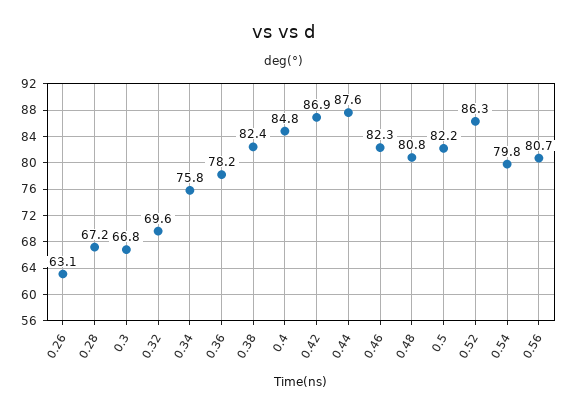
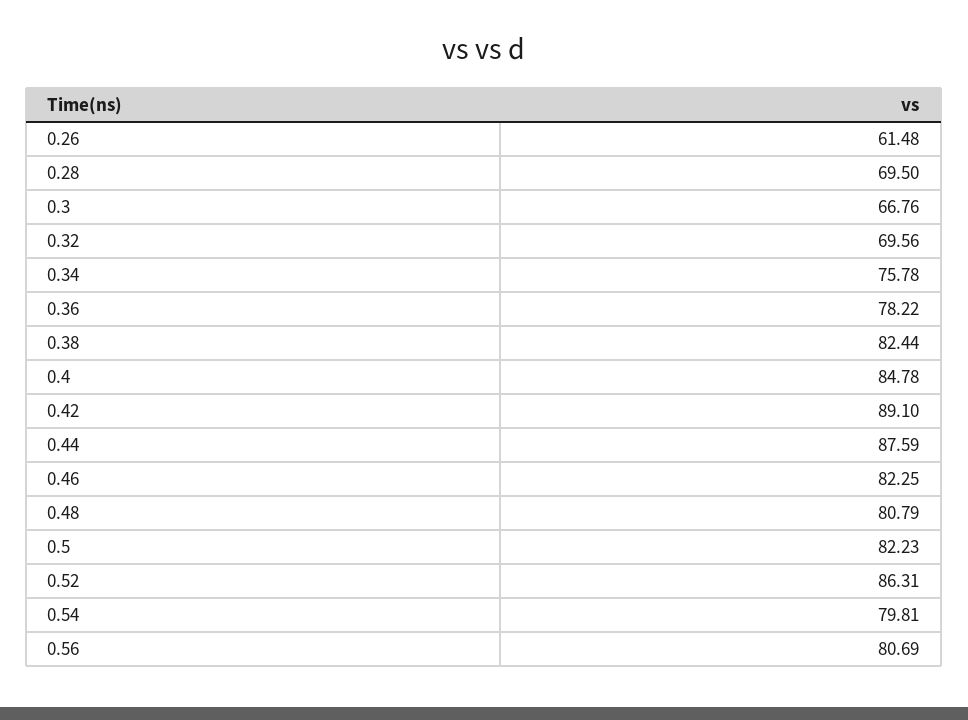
0.26: 63.1 -> 61.48
0.28: 67.2 -> 69.5
0.42: 86.9 -> 89.1

